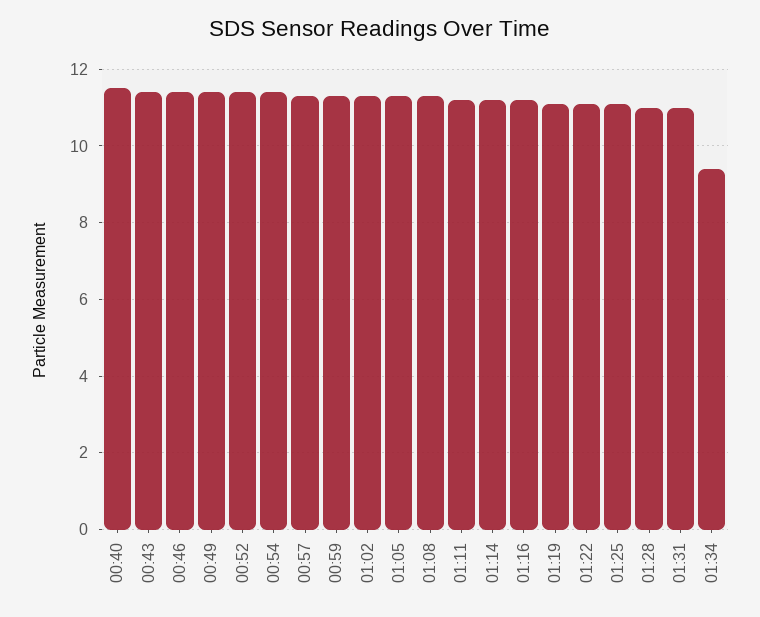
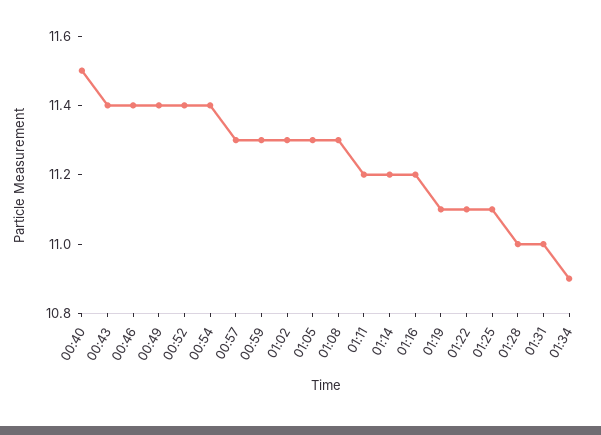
01:34: 9.5 -> 10.9

